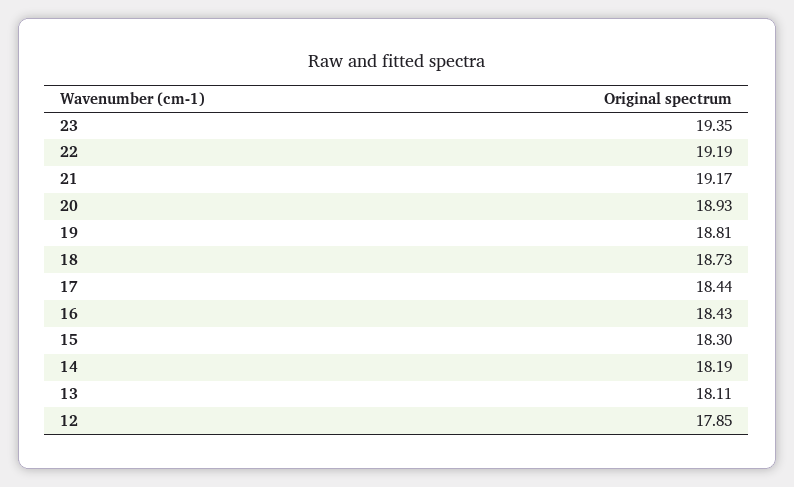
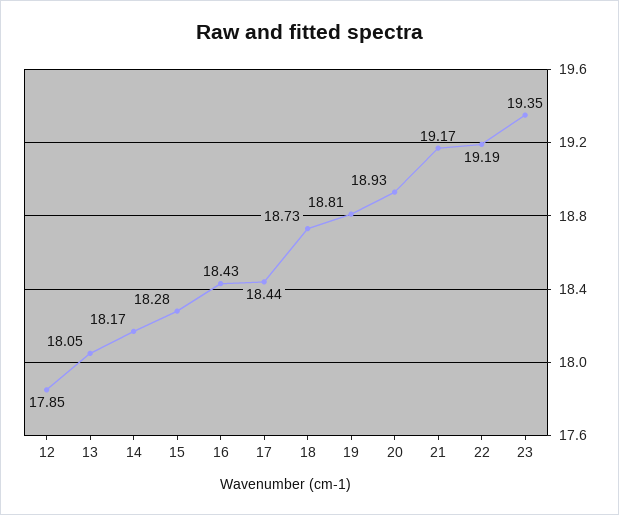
15: 18.3 -> 18.28
14: 18.19 -> 18.17
13: 18.11 -> 18.05

